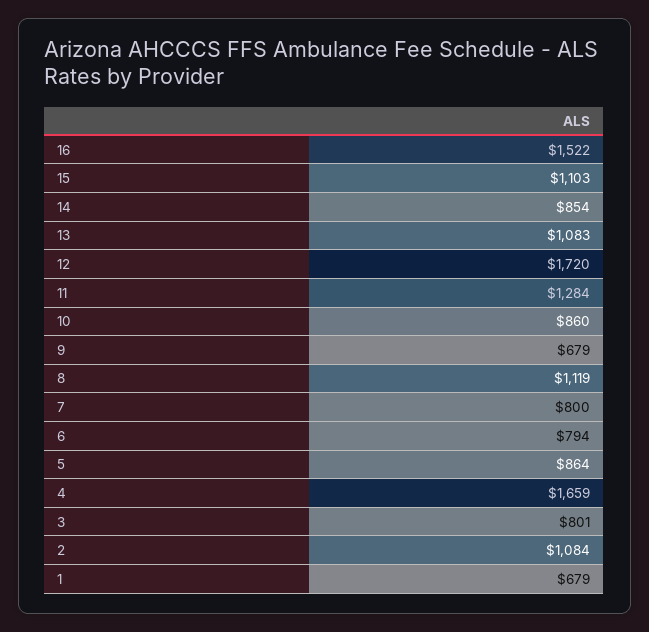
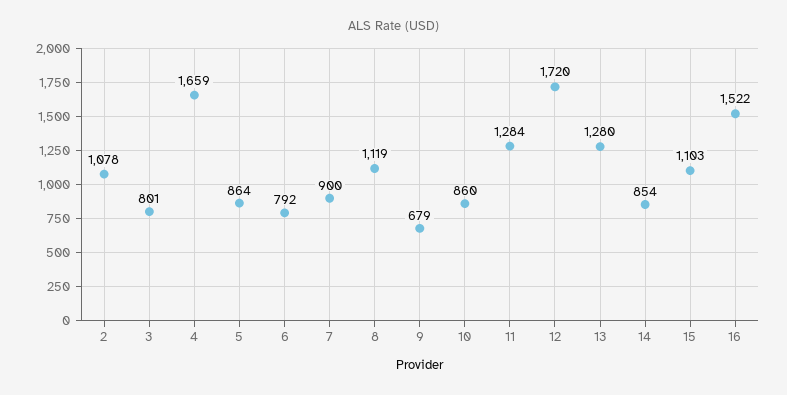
13: 1083 -> 1280
7: 800 -> 900
6: 794 -> 792
2: 1084 -> 1078
1: 679 -> none

